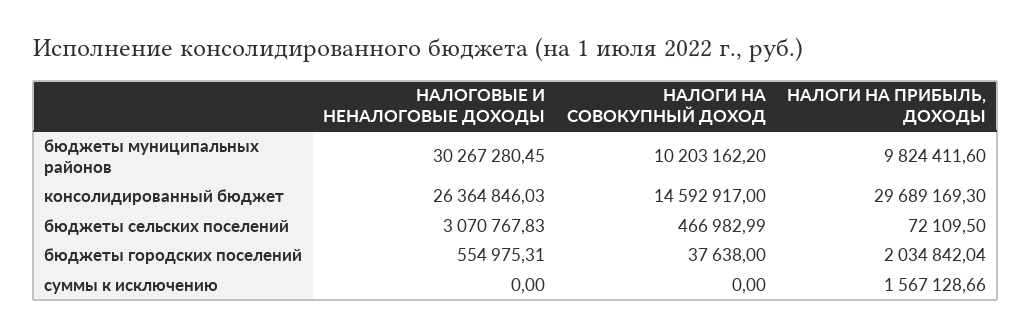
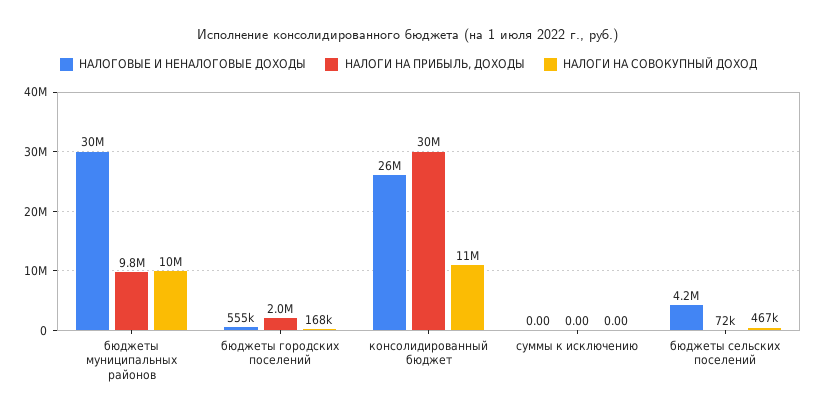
НАЛОГИ НА СОВОКУПНЫЙ ДОХОД, консолидированный бюджет: 14592917 -> 11000000
НАЛОГОВЫЕ И НЕНАЛОГОВЫЕ ДОХОДЫ, бюджеты сельских поселений: 3070767.83 -> 4200000
НАЛОГИ НА СОВОКУПНЫЙ ДОХОД, бюджеты городских поселений: 37638 -> 168000
НАЛОГИ НА ПРИБЫЛЬ, ДОХОДЫ, суммы к исключению: 1567128.66 -> 0

